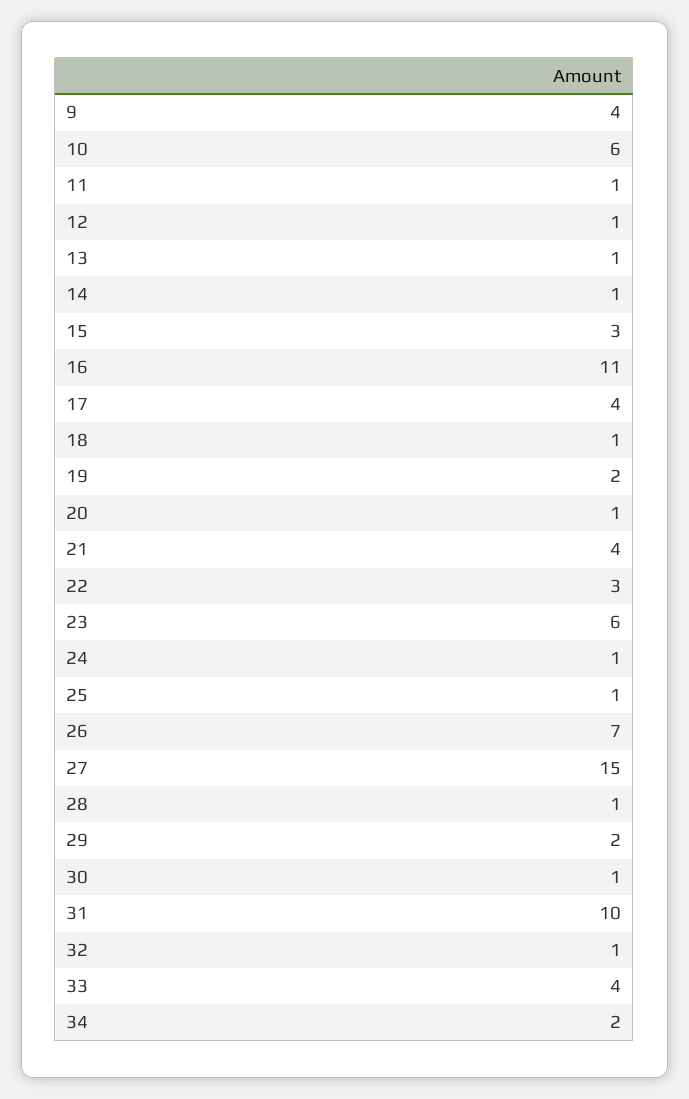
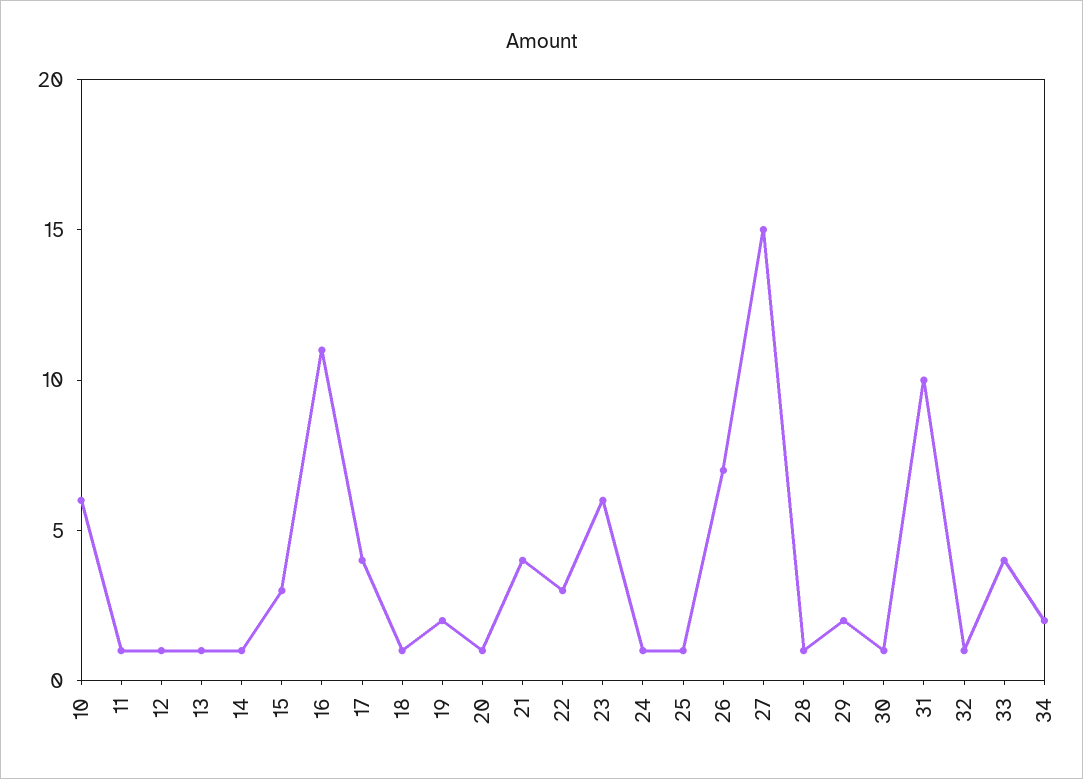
9: 4 -> none

